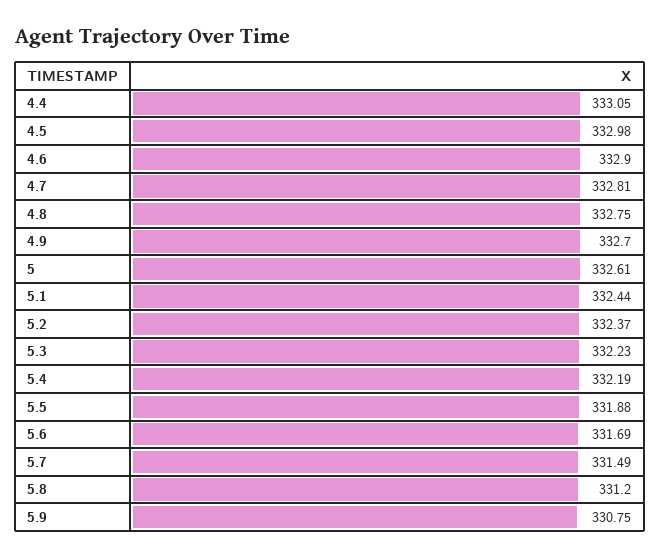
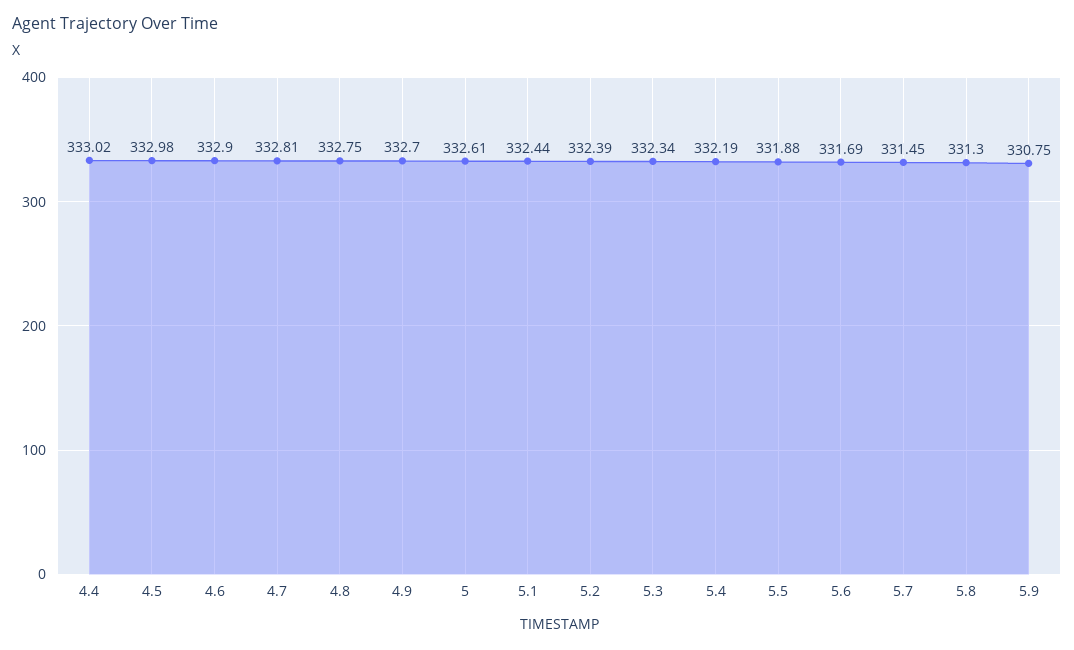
4.4: 333.05 -> 333.02
5.2: 332.37 -> 332.39
5.3: 332.23 -> 332.34
5.7: 331.49 -> 331.45
5.8: 331.2 -> 331.3

